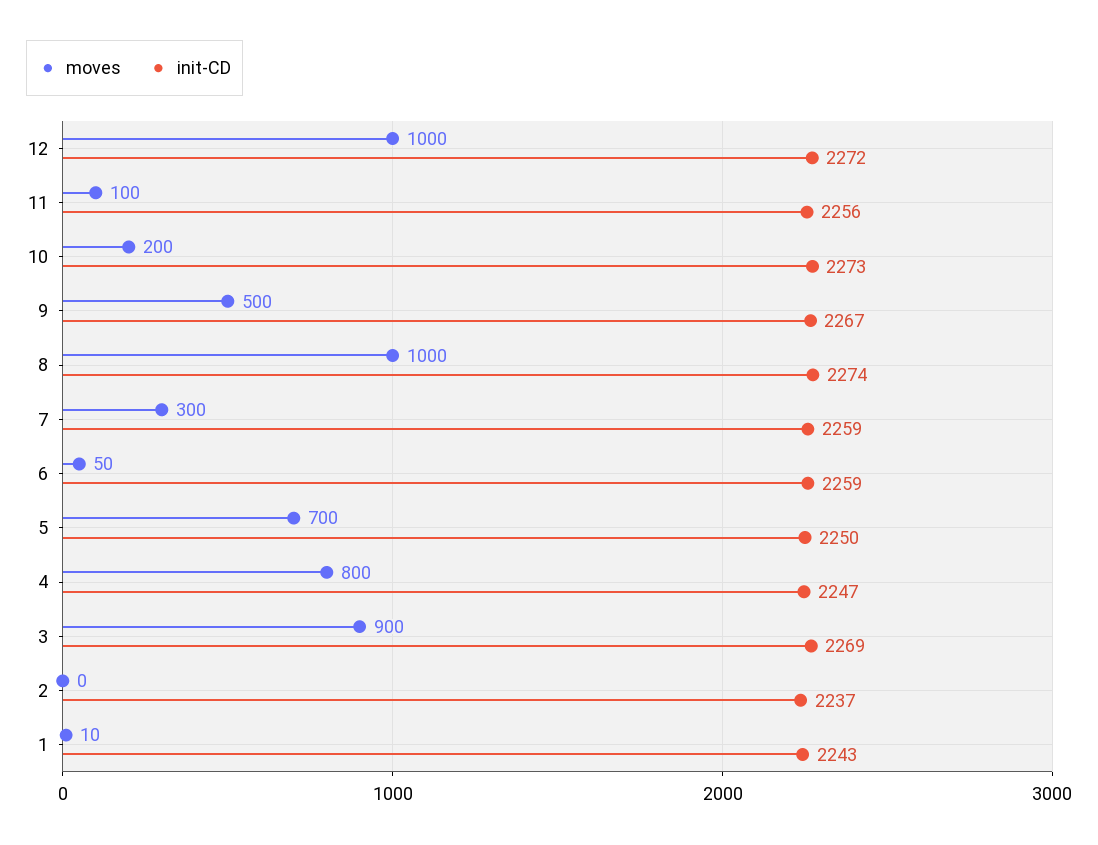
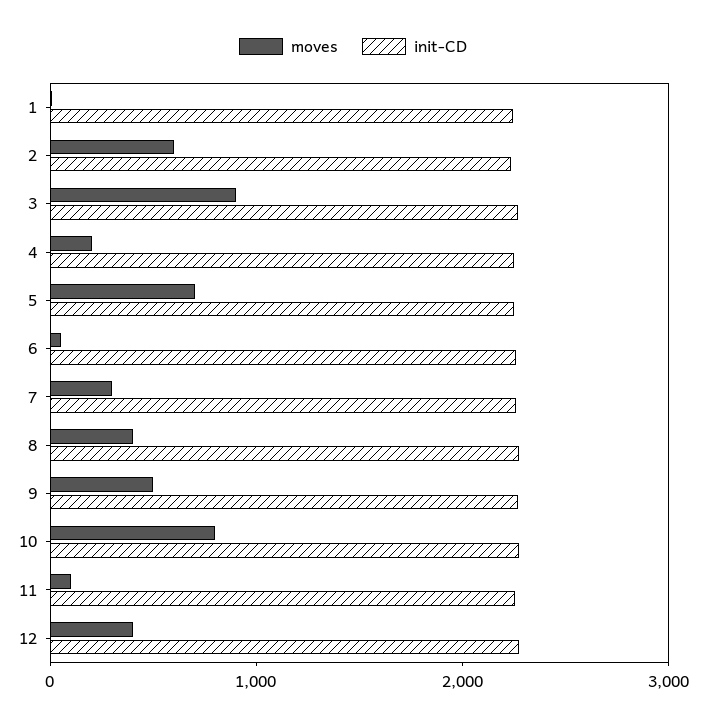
moves, 12: 1000 -> 400
moves, 10: 200 -> 800
moves, 8: 1000 -> 400
moves, 4: 800 -> 200
moves, 2: 0 -> 600

